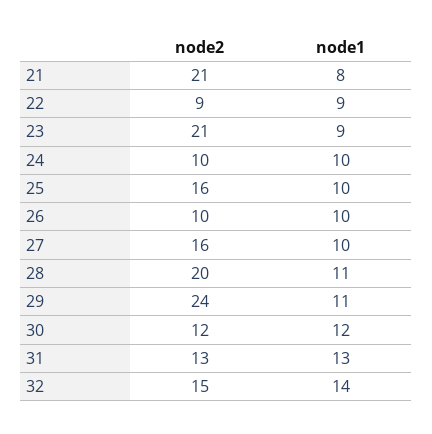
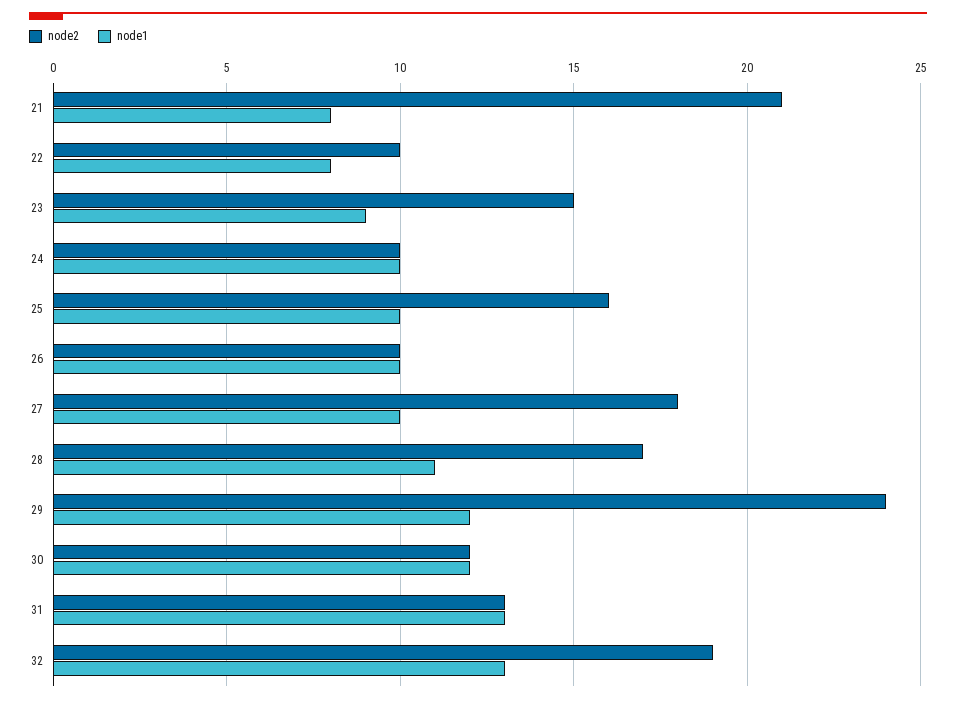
node2, 22: 9 -> 10
node1, 22: 9 -> 8
node2, 23: 21 -> 15
node2, 27: 16 -> 18
node2, 28: 20 -> 17
node1, 29: 11 -> 12
node2, 32: 15 -> 19
node1, 32: 14 -> 13

